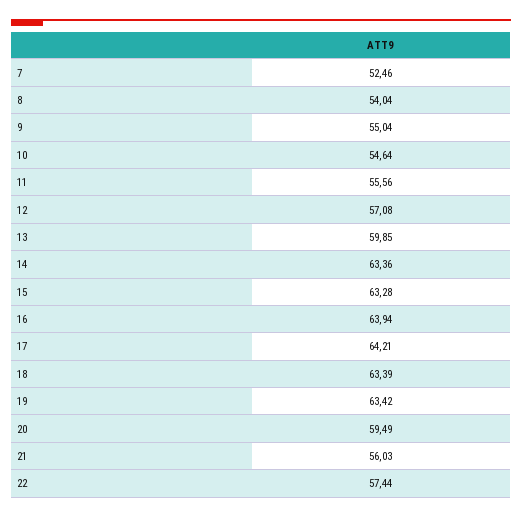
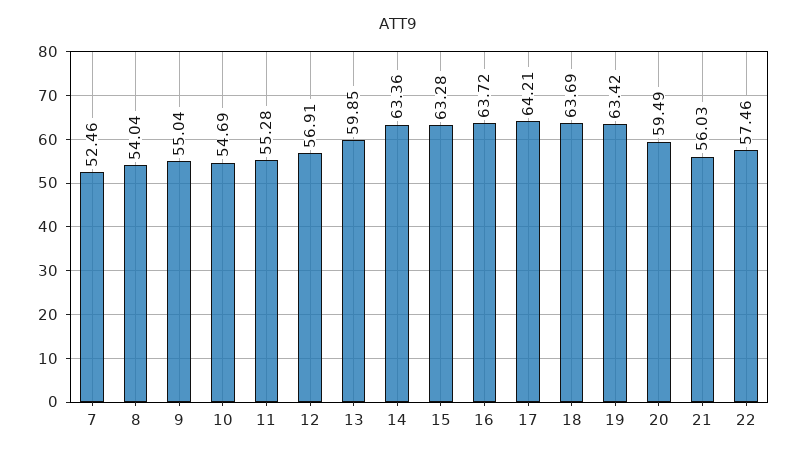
10: 54.64 -> 54.69
11: 55.56 -> 55.28
12: 57.08 -> 56.91
16: 63.94 -> 63.72
18: 63.39 -> 63.69
22: 57.44 -> 57.46

